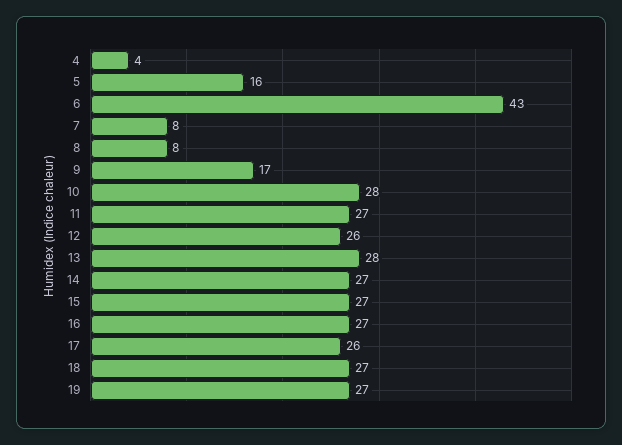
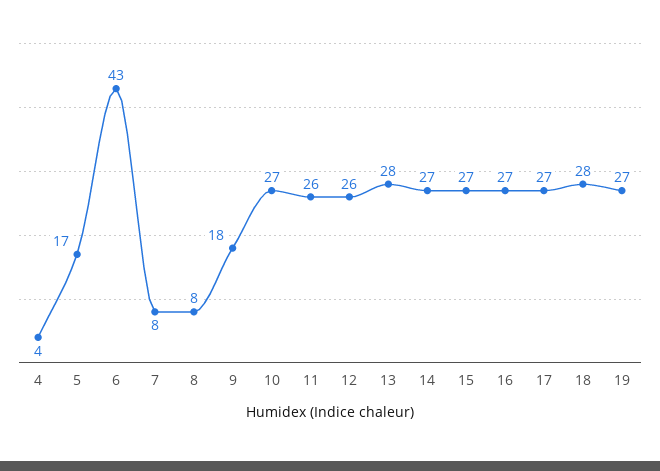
5: 16 -> 17
9: 17 -> 18
10: 28 -> 27
11: 27 -> 26
17: 26 -> 27
18: 27 -> 28

